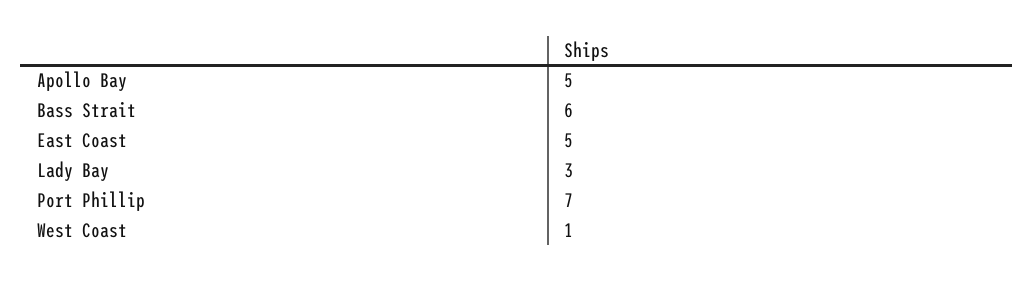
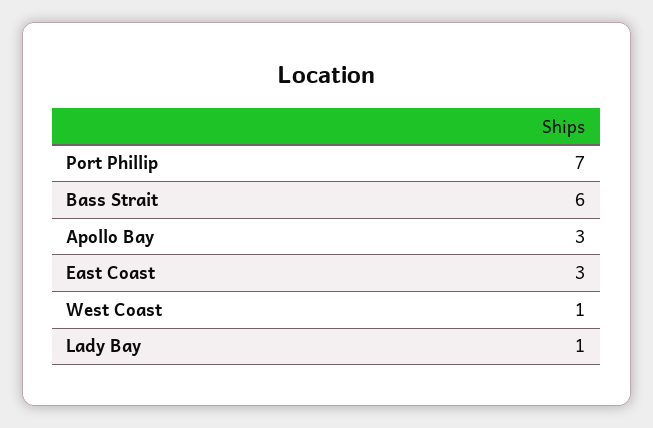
Apollo Bay: 5 -> 3
East Coast: 5 -> 3
Lady Bay: 3 -> 1

